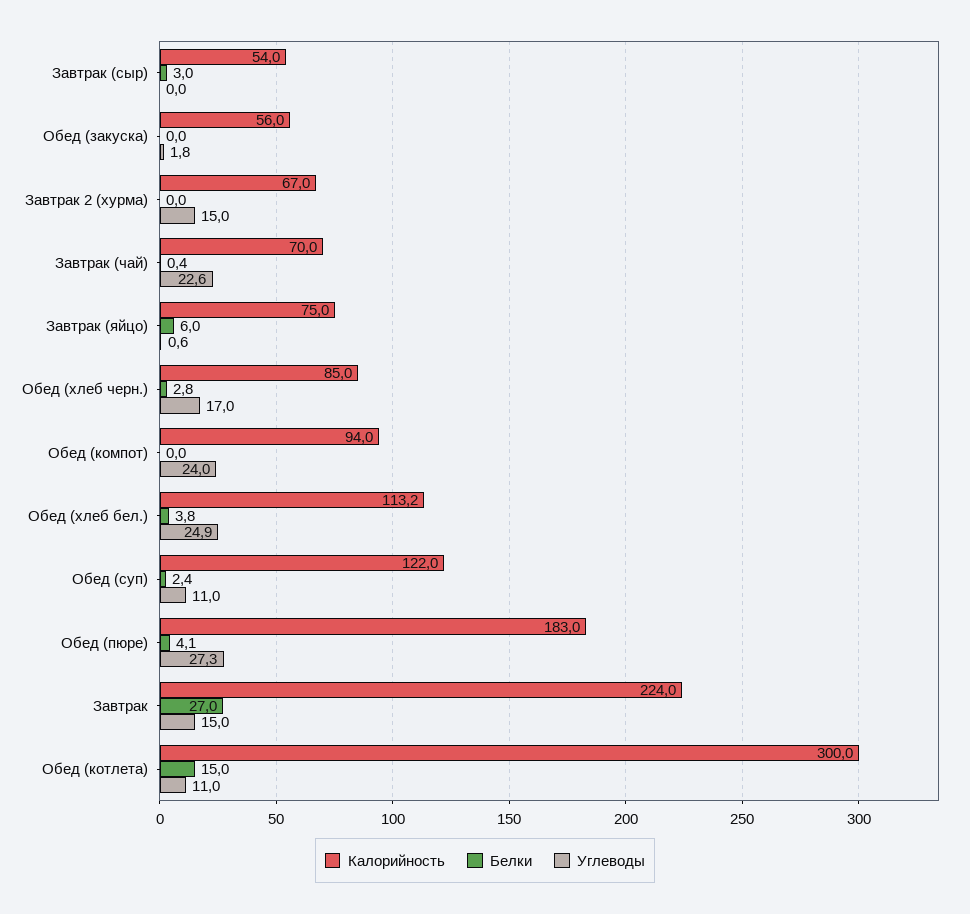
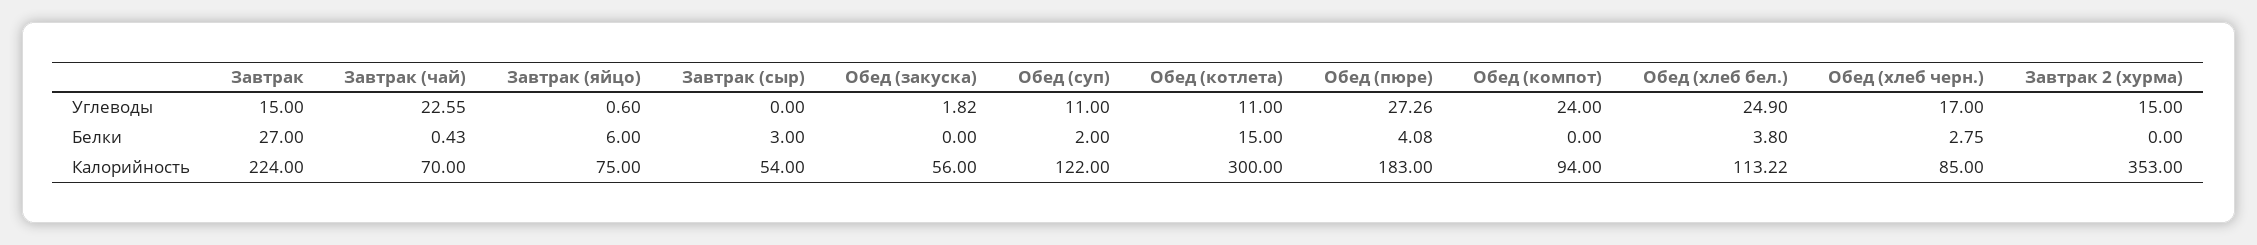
Калорийность, Завтрак 2 (хурма): 67 -> 353
Белки, Обед (суп): 2.4 -> 2

